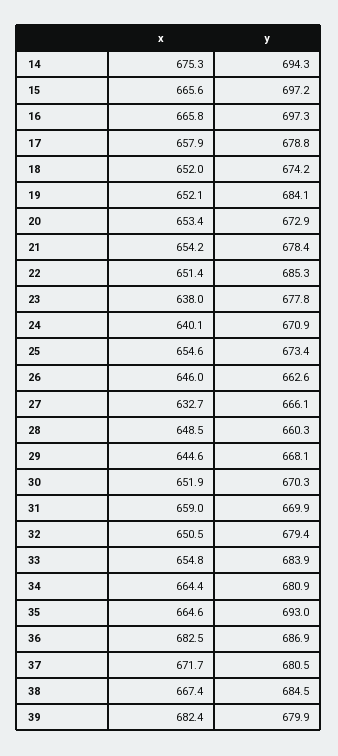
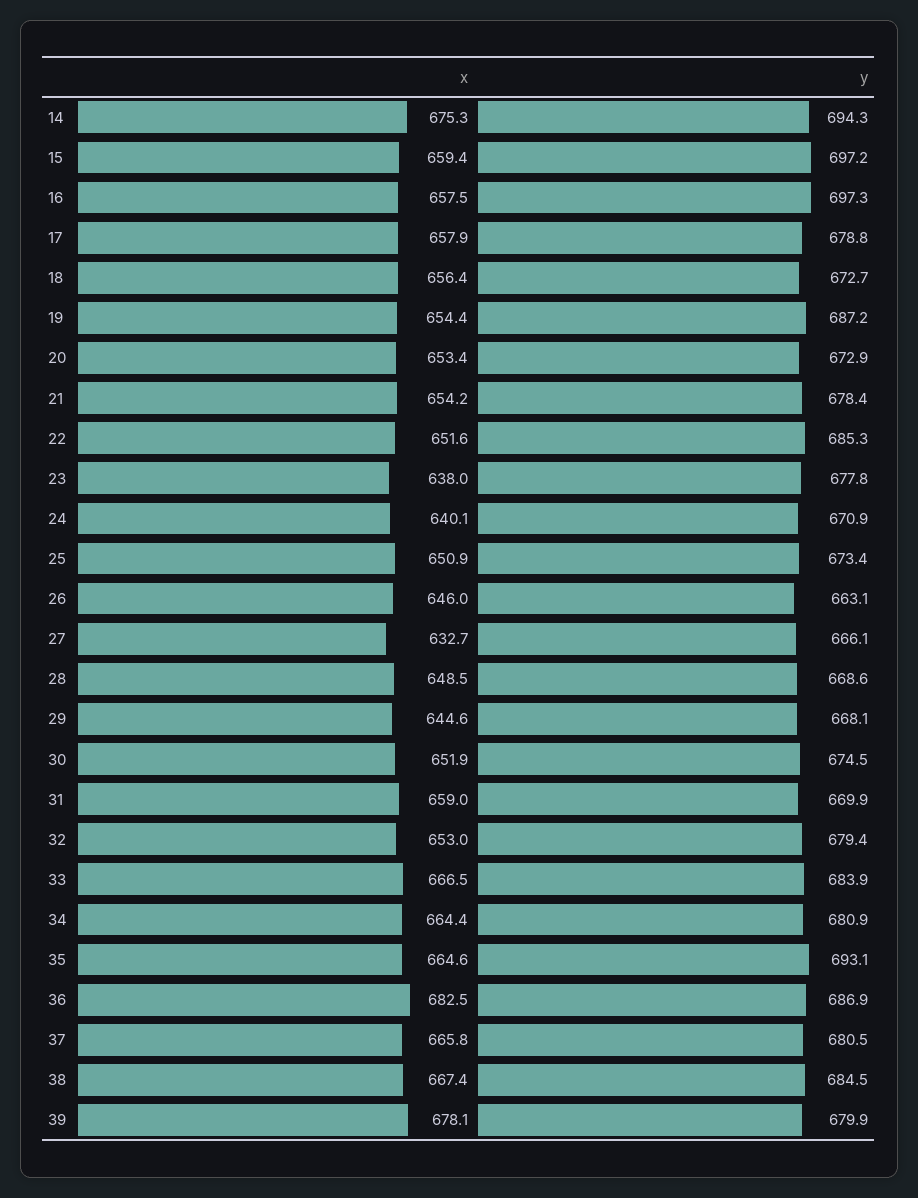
x, 15: 665.6 -> 659.4
x, 16: 665.8 -> 657.5
x, 18: 652 -> 656.4
y, 18: 674.2 -> 672.7
x, 19: 652.1 -> 654.4
y, 19: 684.1 -> 687.2
x, 22: 651.4 -> 651.6
x, 25: 654.6 -> 650.9
y, 26: 662.6 -> 663.1
y, 28: 660.3 -> 668.6
y, 30: 670.3 -> 674.5
x, 32: 650.5 -> 653
x, 33: 654.8 -> 666.5
y, 35: 693 -> 693.1
x, 37: 671.7 -> 665.8
x, 39: 682.4 -> 678.1

